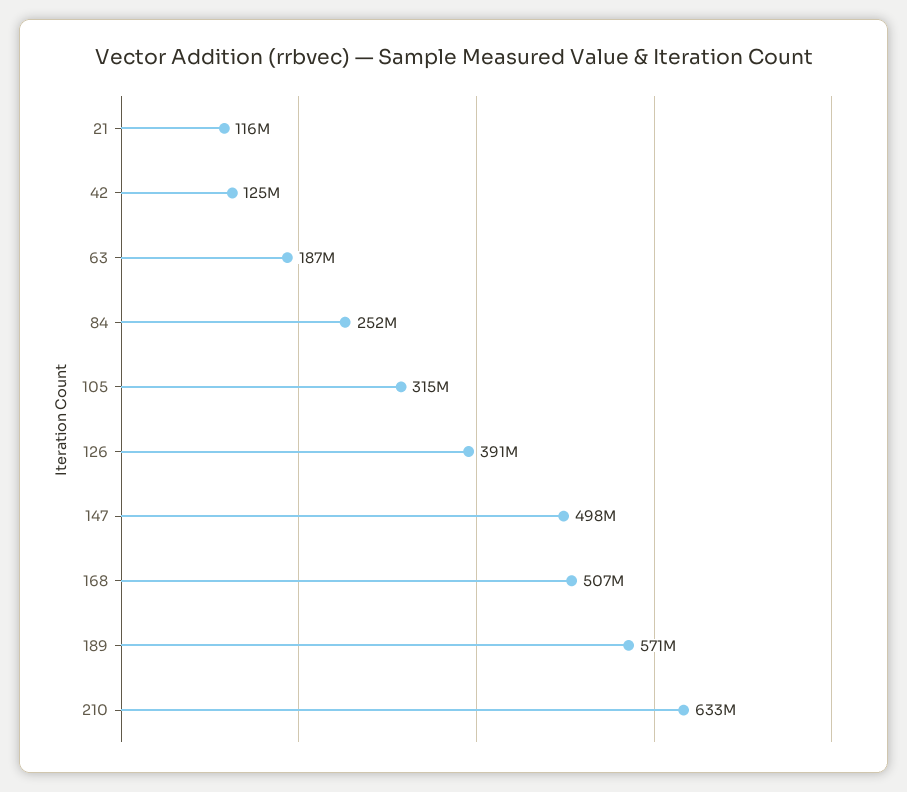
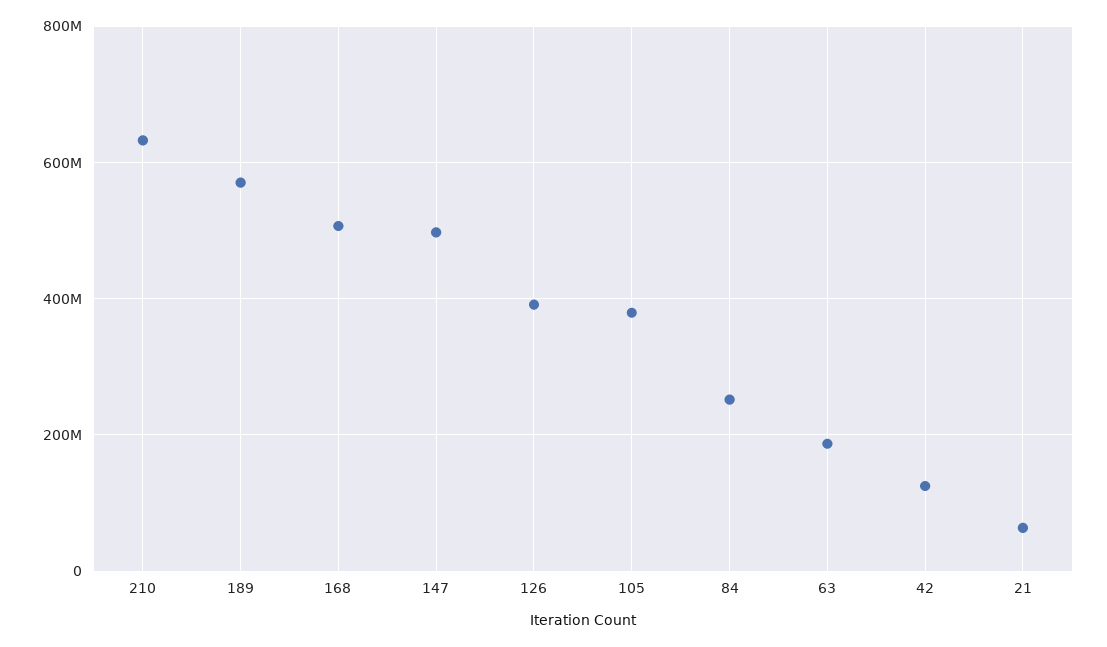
21: 116000000 -> 60000000
105: 315000000 -> 380000000

